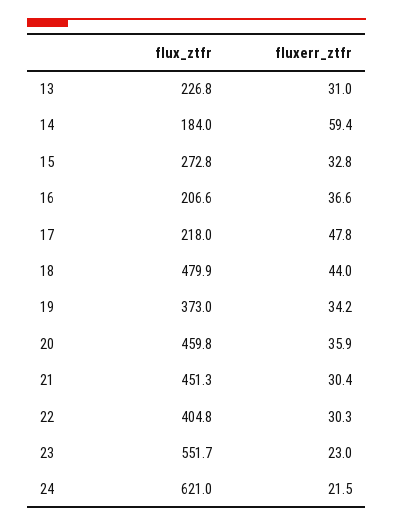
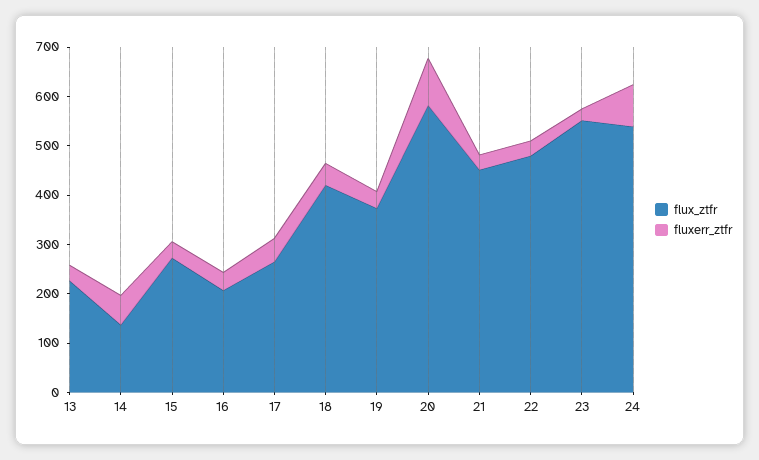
flux_ztfr, 14: 184 -> 140
flux_ztfr, 17: 218 -> 260
flux_ztfr, 18: 479.9 -> 420
flux_ztfr, 20: 459.8 -> 580
fluxerr_ztfr, 20: 35.9 -> 100
flux_ztfr, 22: 404.8 -> 480
flux_ztfr, 24: 621 -> 540
fluxerr_ztfr, 24: 21.5 -> 80

